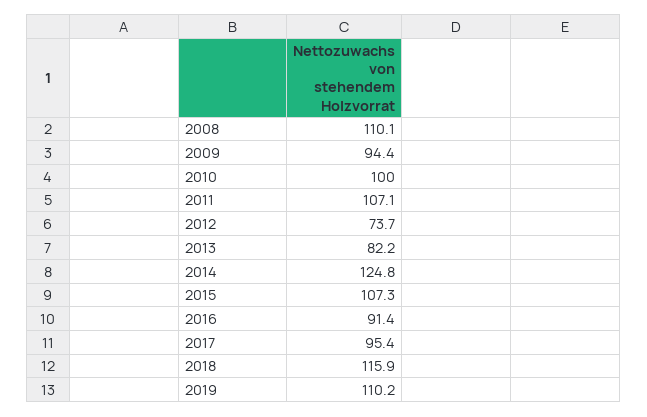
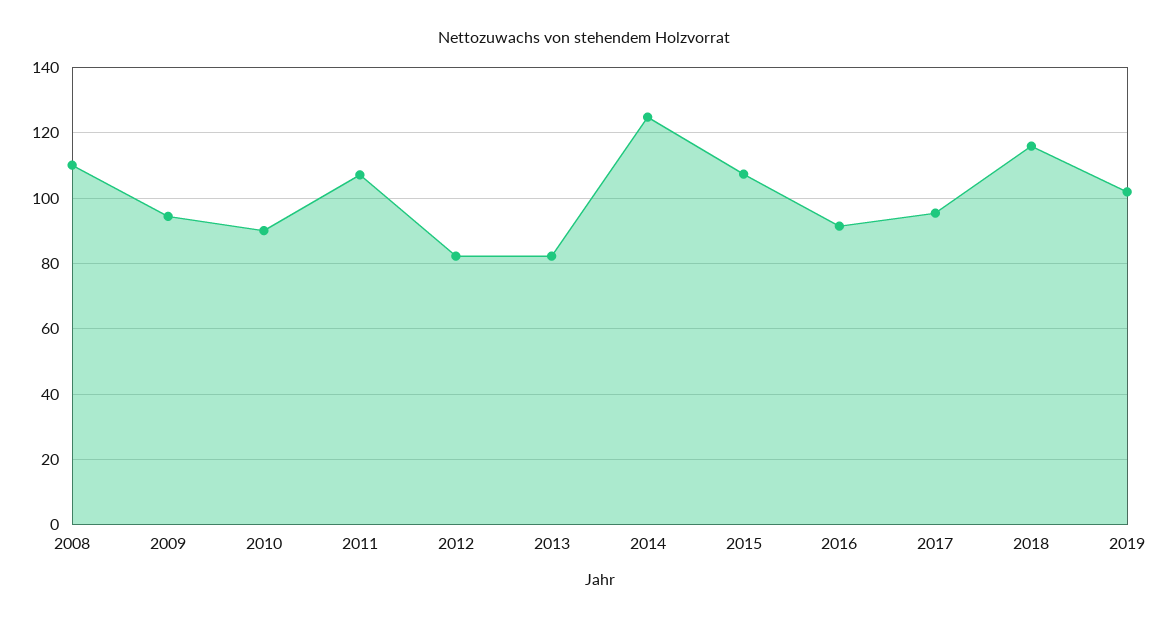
2010: 100 -> 90
2012: 73.7 -> 82
2019: 110.2 -> 102

